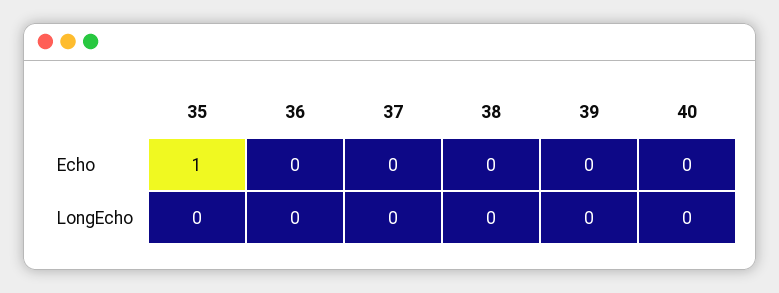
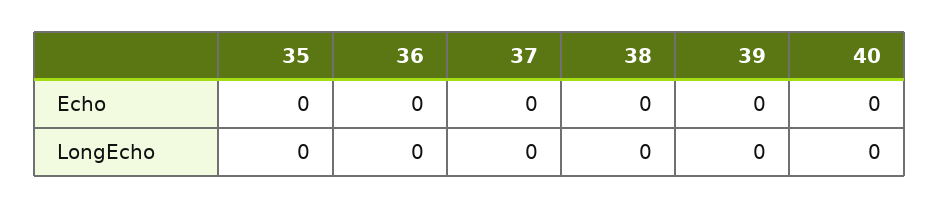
35, Echo: 1 -> 0

